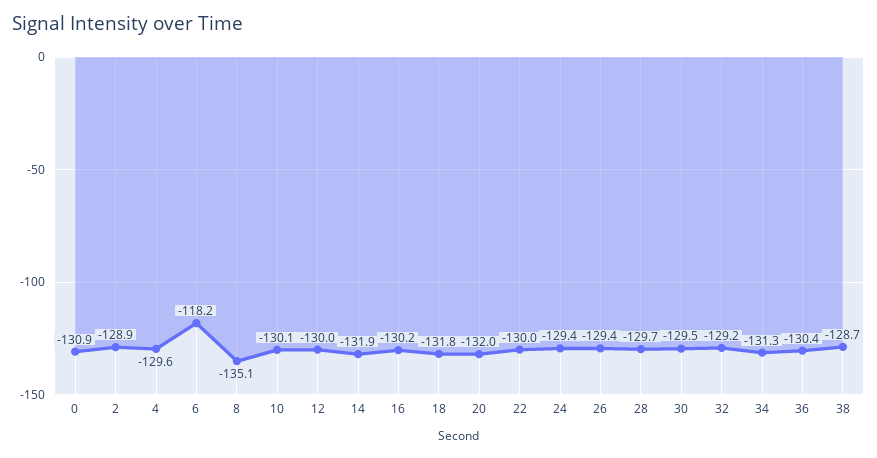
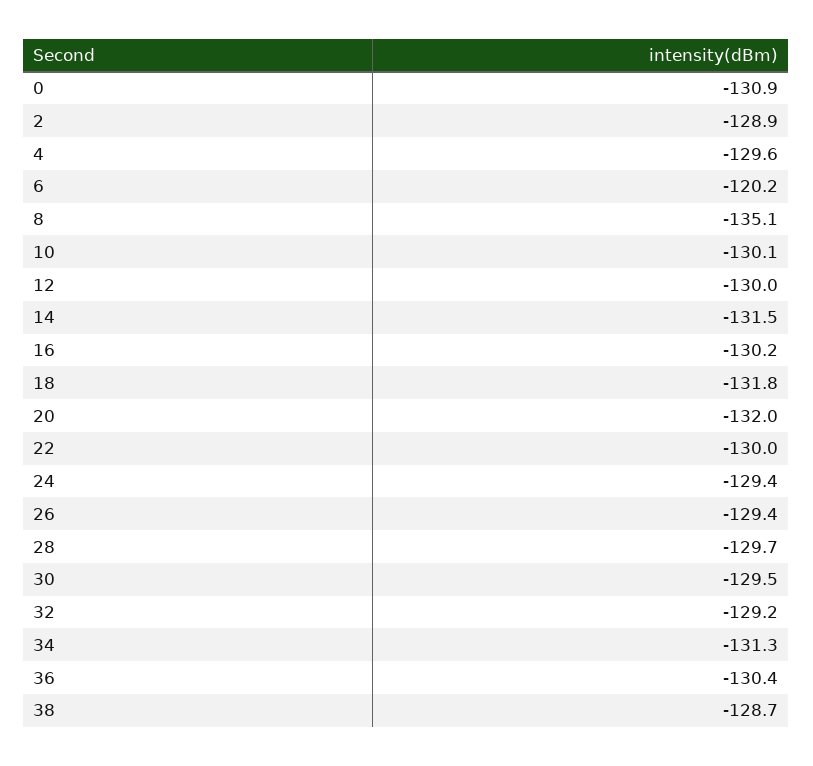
6: -118.2 -> -120.2
14: -131.9 -> -131.5

